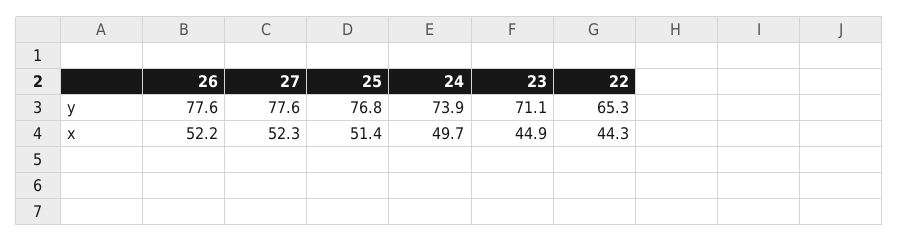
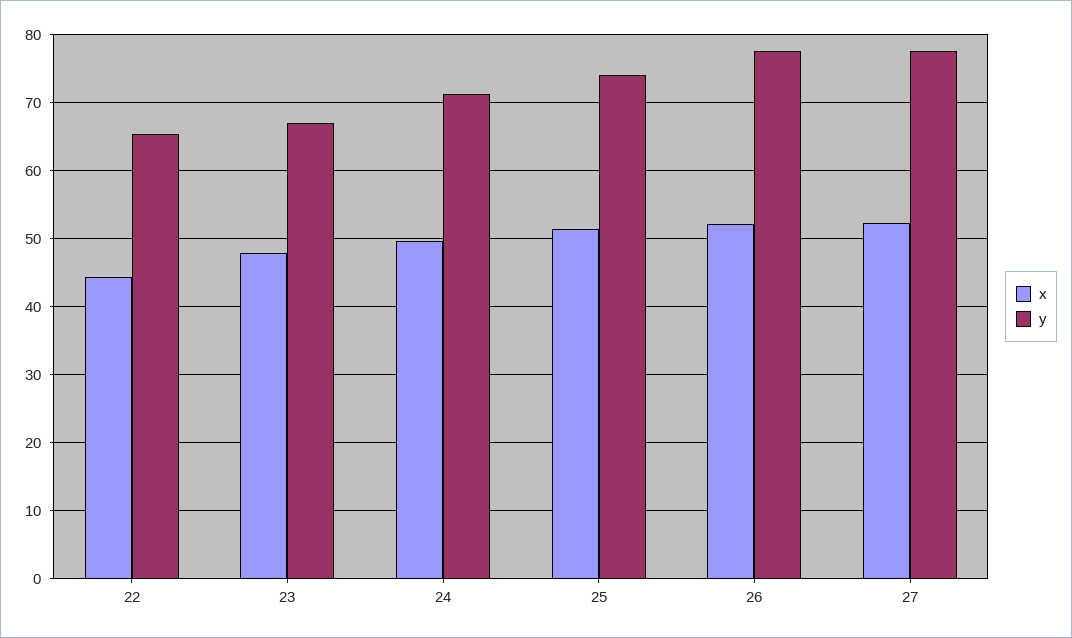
y, 25: 76.8 -> 74
y, 24: 73.9 -> 71
y, 23: 71.1 -> 67
x, 23: 44.9 -> 48

